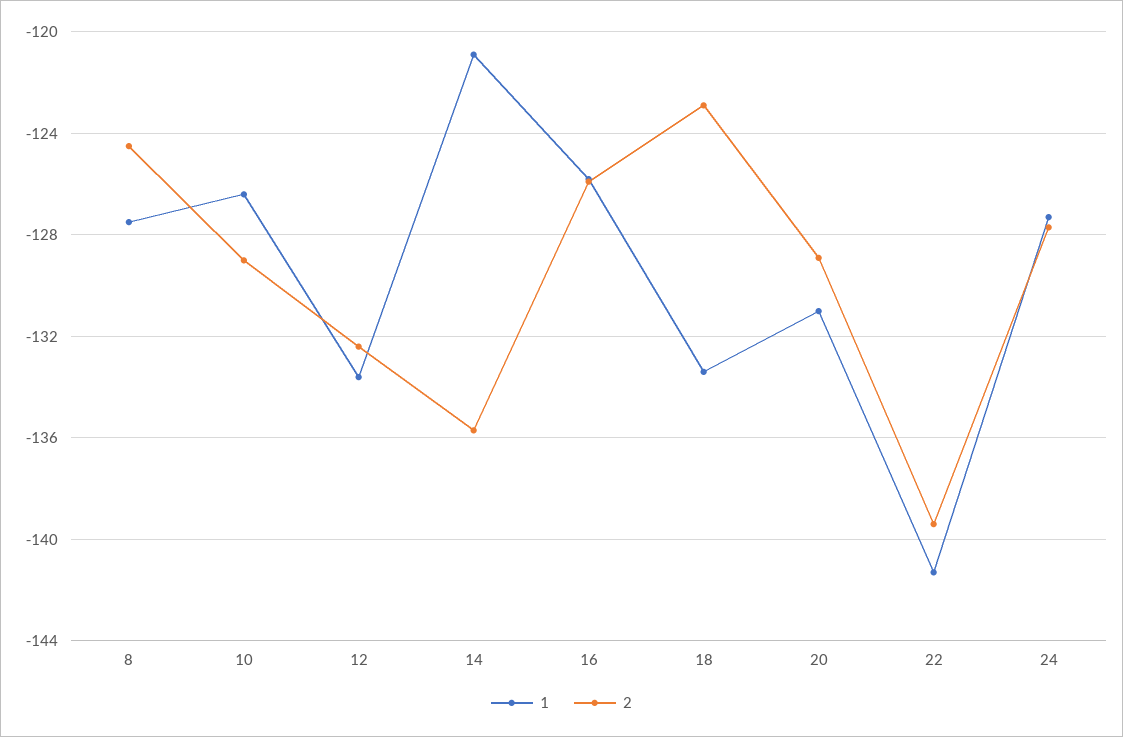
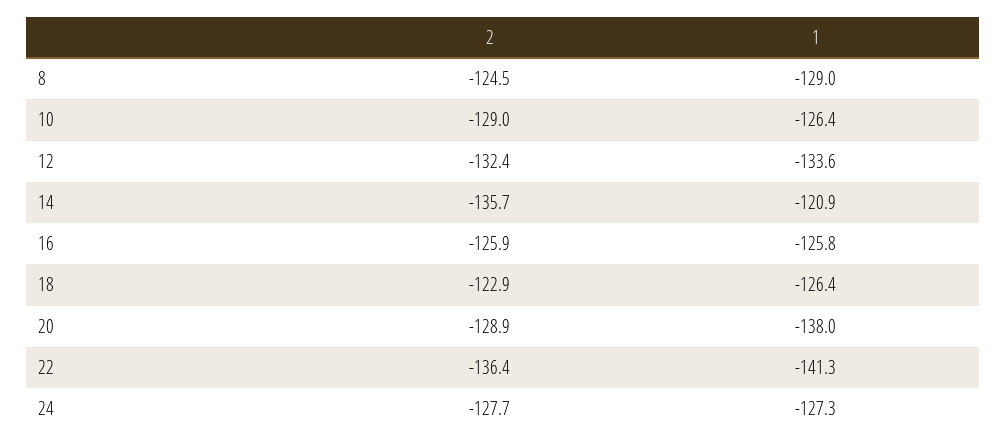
1, 8: -127.5 -> -129
1, 18: -133.5 -> -126.4
1, 20: -131 -> -138
2, 22: -139.5 -> -136.4

